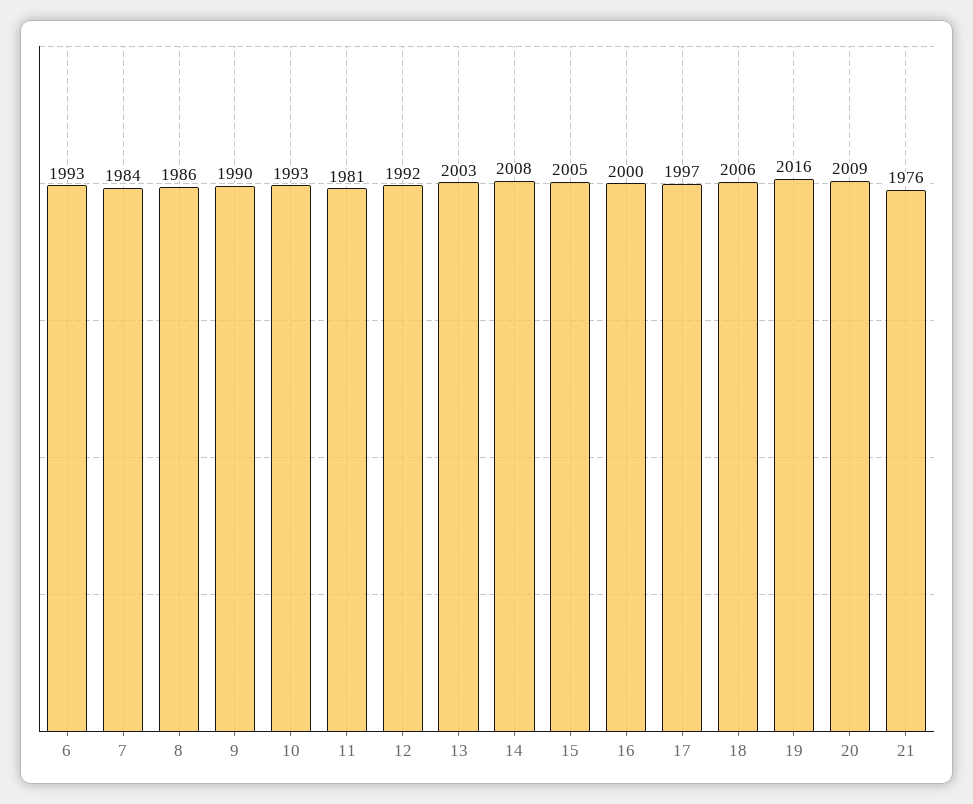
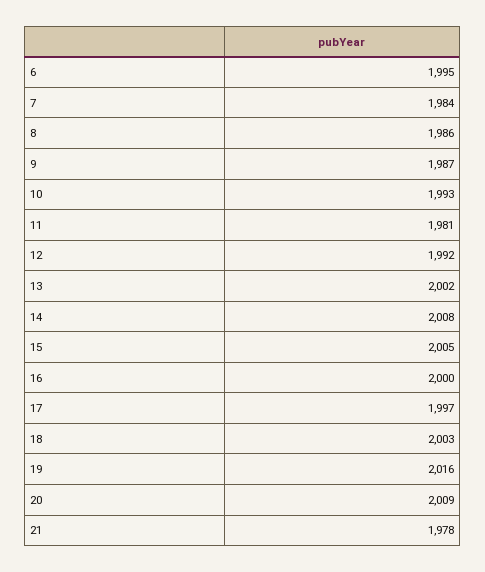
6: 1993 -> 1995
9: 1990 -> 1987
13: 2003 -> 2002
18: 2006 -> 2003
21: 1976 -> 1978

